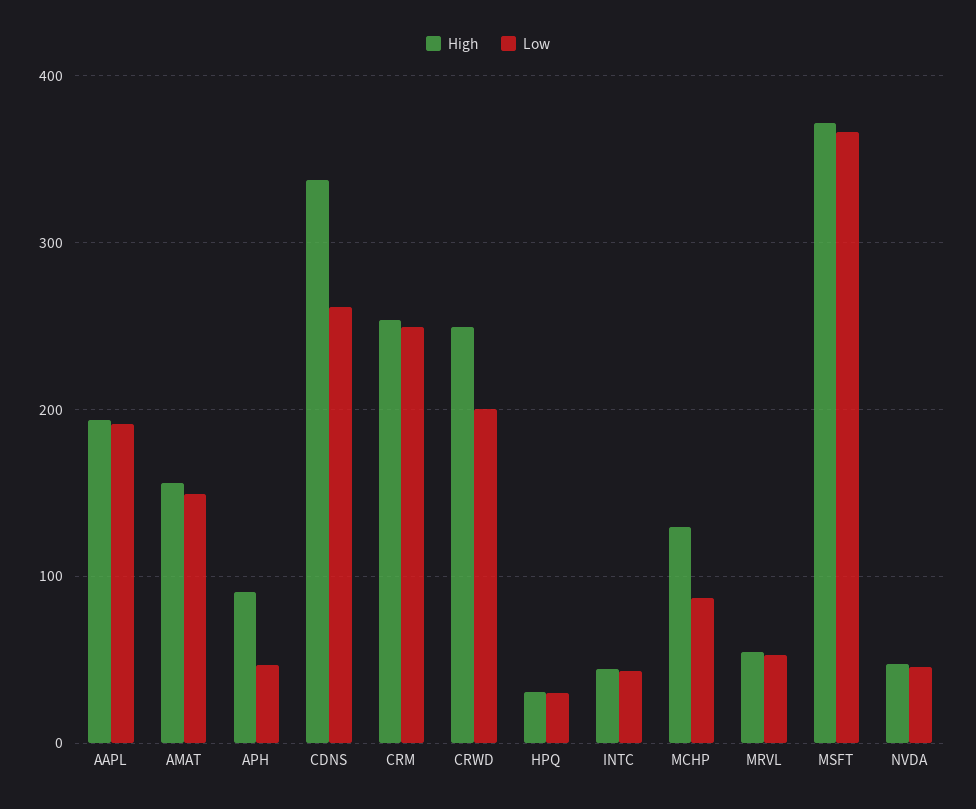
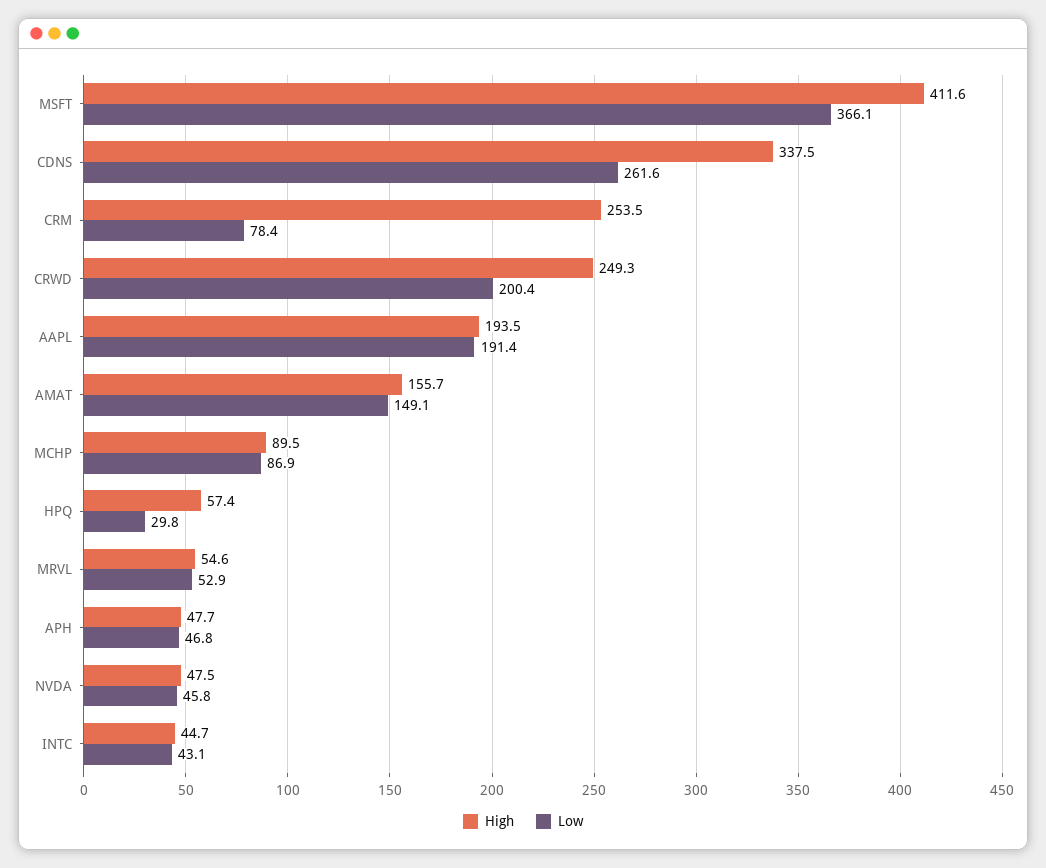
High, APH: 90 -> 47.7
Low, CRM: 250 -> 78.4
High, HPQ: 30 -> 57.4
High, MCHP: 130 -> 89.5
High, MSFT: 370 -> 411.6

